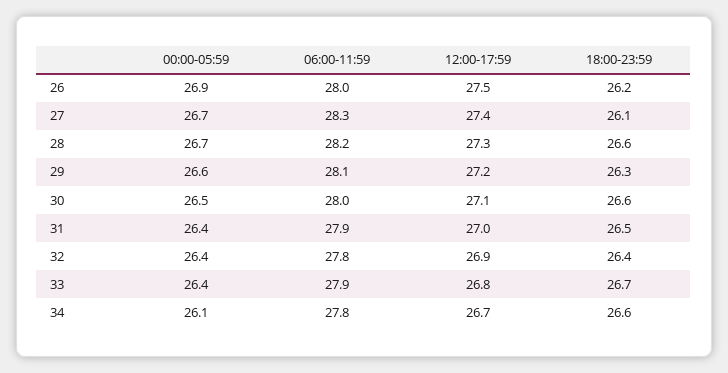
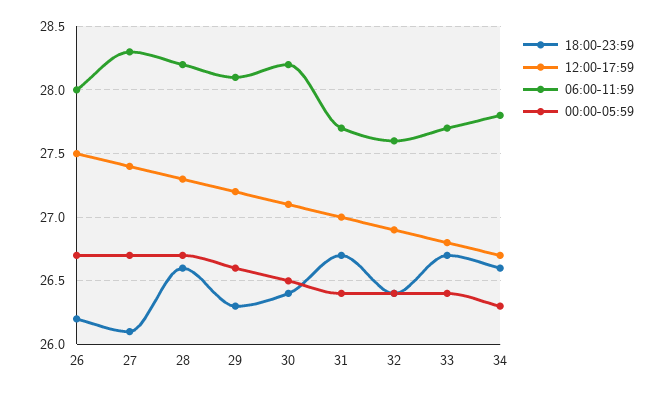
00:00-05:59, 26: 26.9 -> 26.7
06:00-11:59, 30: 28 -> 28.2
18:00-23:59, 30: 26.6 -> 26.4
06:00-11:59, 31: 27.9 -> 27.7
18:00-23:59, 31: 26.5 -> 26.7
06:00-11:59, 32: 27.8 -> 27.6
06:00-11:59, 33: 27.9 -> 27.7
00:00-05:59, 34: 26.1 -> 26.3

